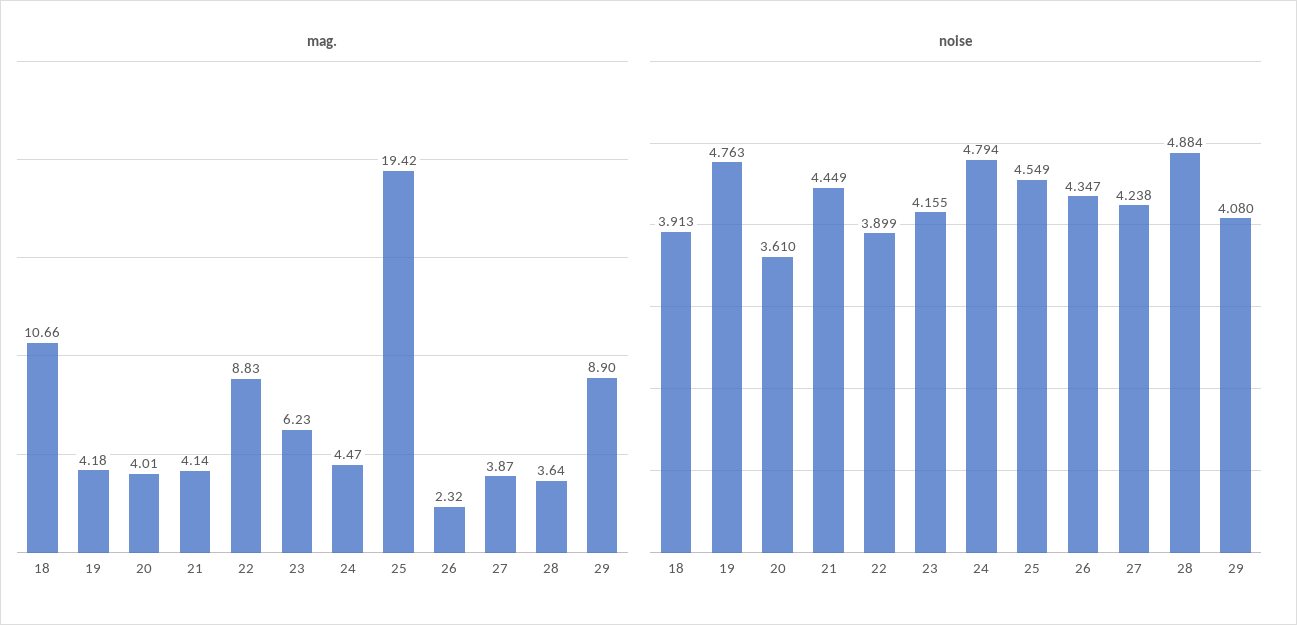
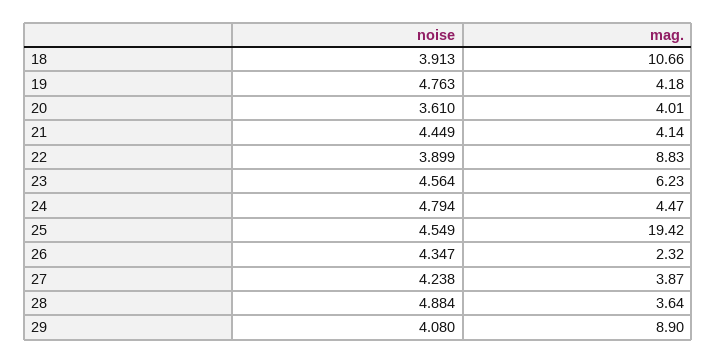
noise, 23: 4.155 -> 4.564

